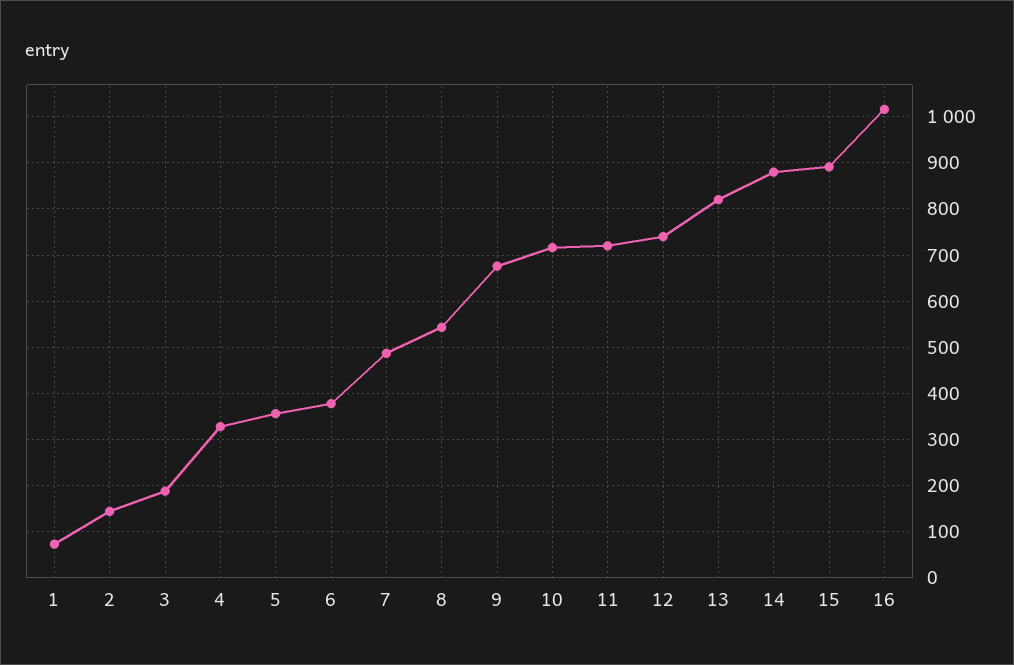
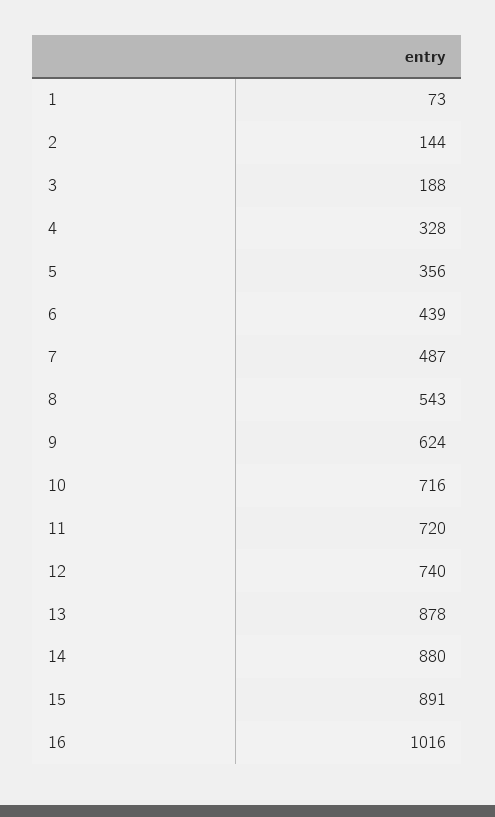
6: 380 -> 439
9: 680 -> 624
13: 820 -> 878

